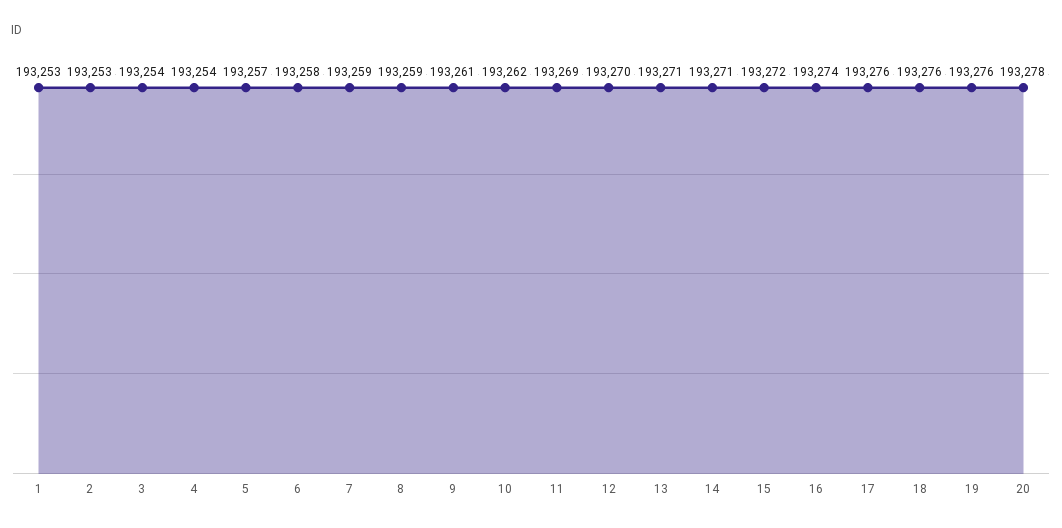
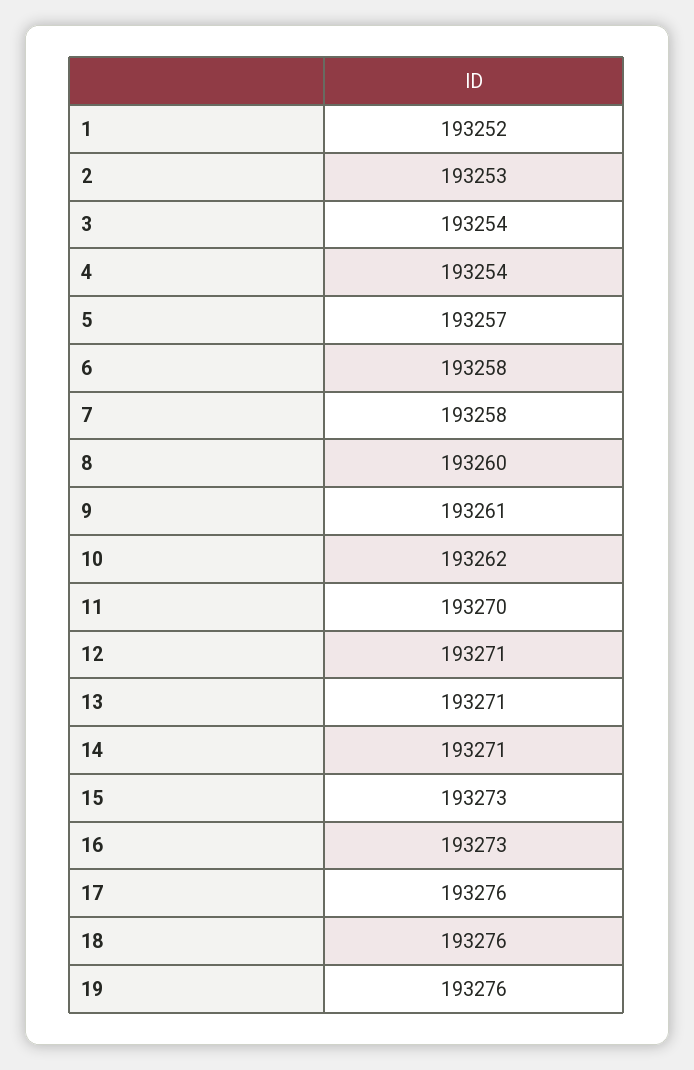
1: 193253 -> 193252
7: 193259 -> 193258
8: 193259 -> 193260
11: 193269 -> 193270
12: 193270 -> 193271
15: 193272 -> 193273
16: 193274 -> 193273
20: 193278 -> none

